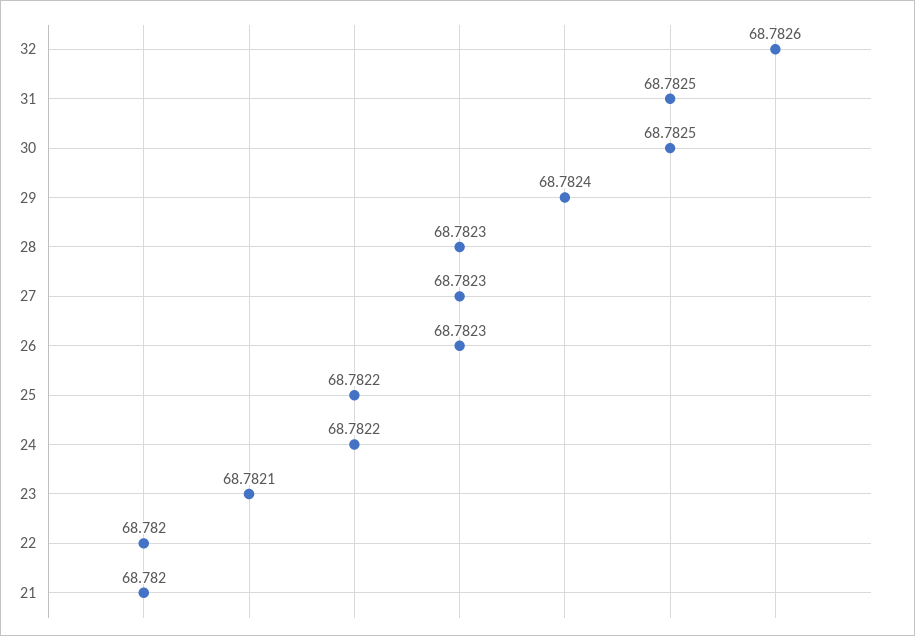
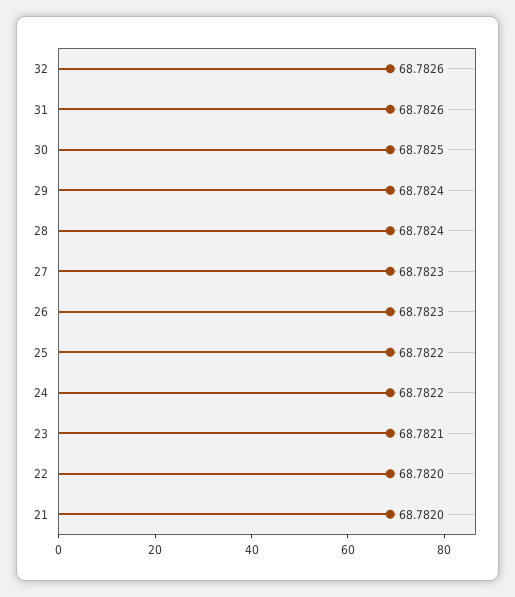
31: 68.7825 -> 68.7826
28: 68.7823 -> 68.7824

